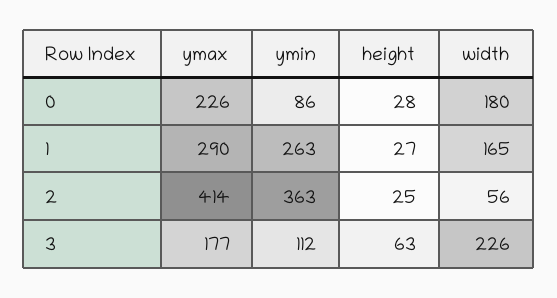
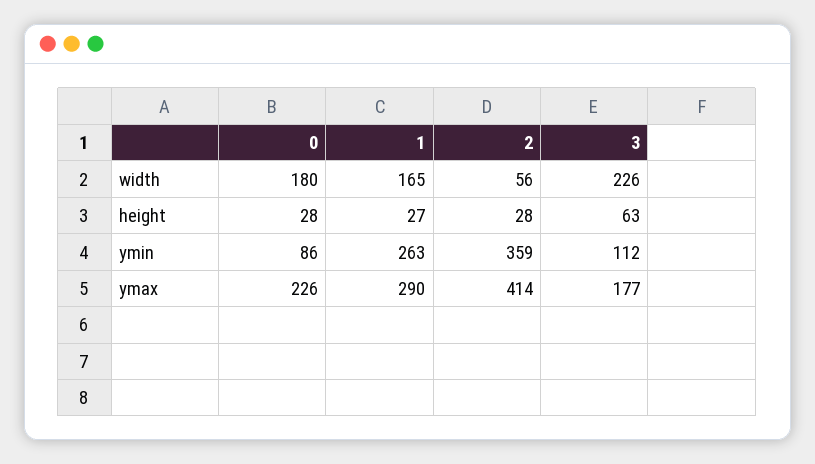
ymin, 2: 363 -> 359
height, 2: 25 -> 28

